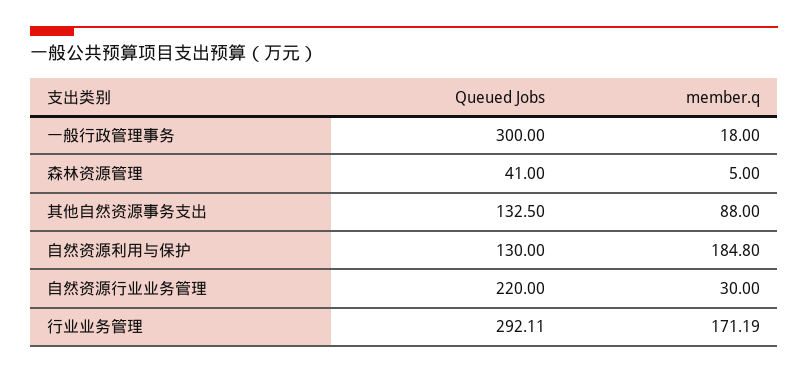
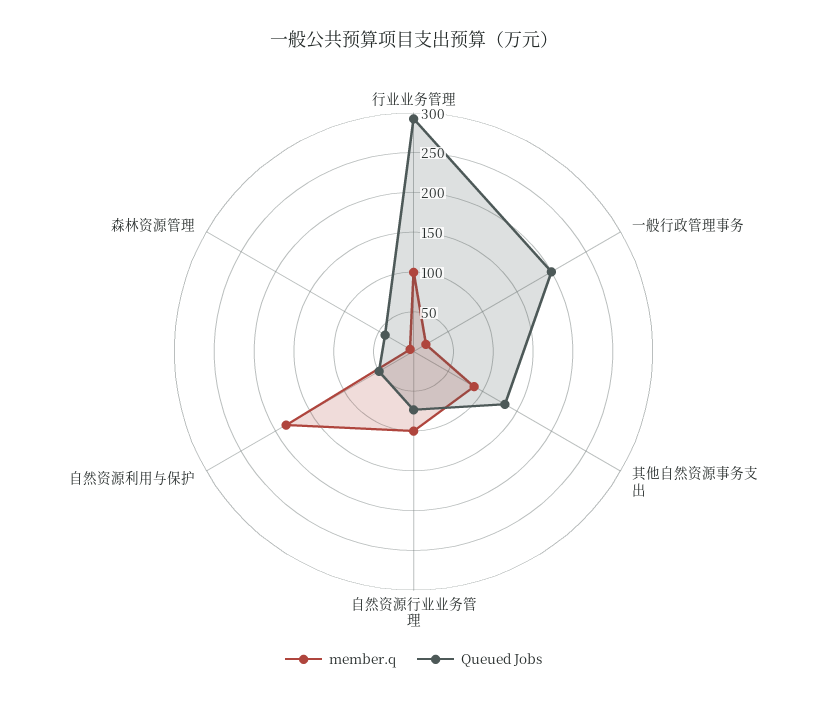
Queued Jobs, 一般行政管理事务: 300 -> 200
Queued Jobs, 自然资源利用与保护: 130 -> 50
Queued Jobs, 自然资源行业业务管理: 220 -> 75
member.q, 自然资源行业业务管理: 30 -> 100
member.q, 行业业务管理: 171.19 -> 100

